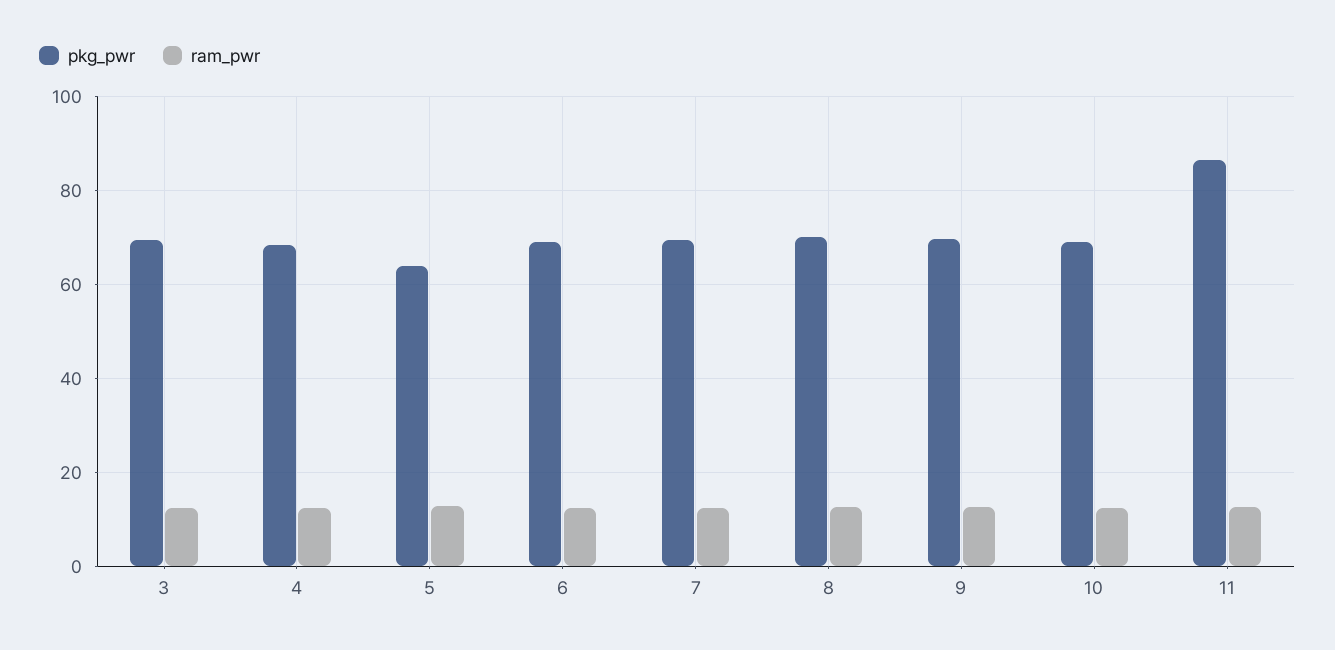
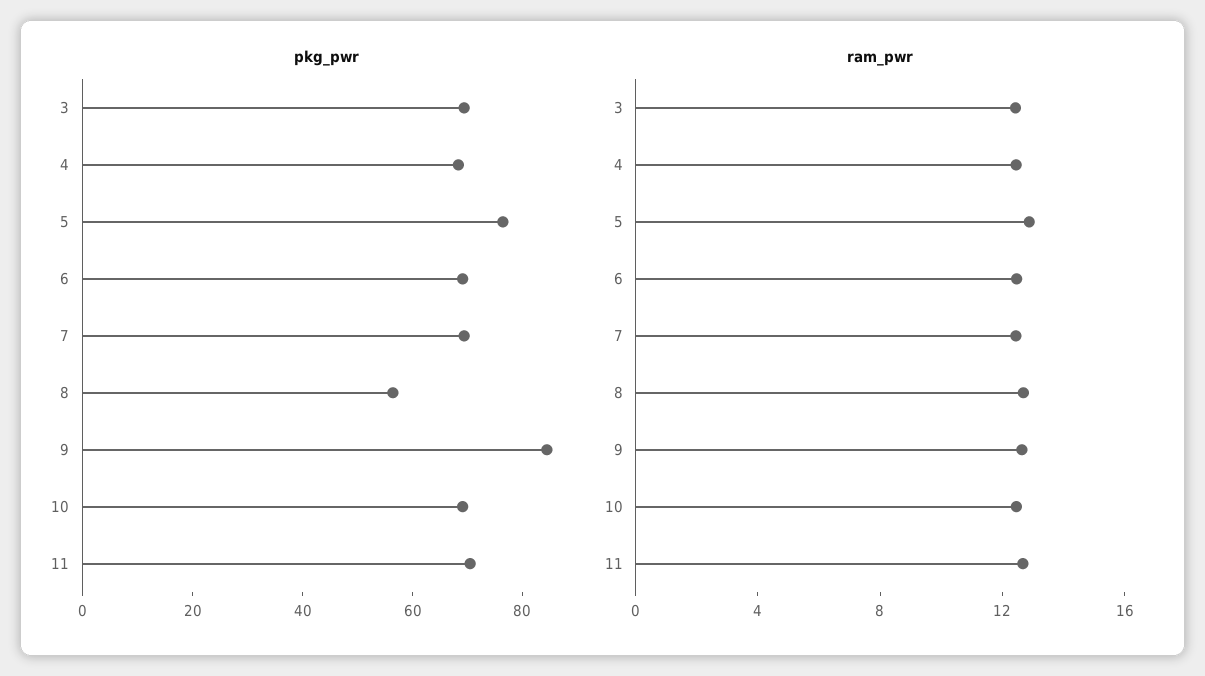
pkg_pwr, 5: 64 -> 75
pkg_pwr, 8: 70 -> 55
pkg_pwr, 9: 70 -> 85
pkg_pwr, 11: 86 -> 70

